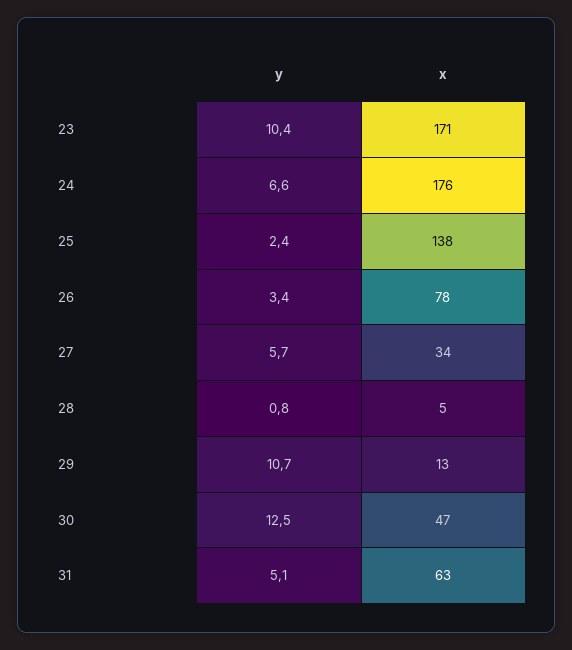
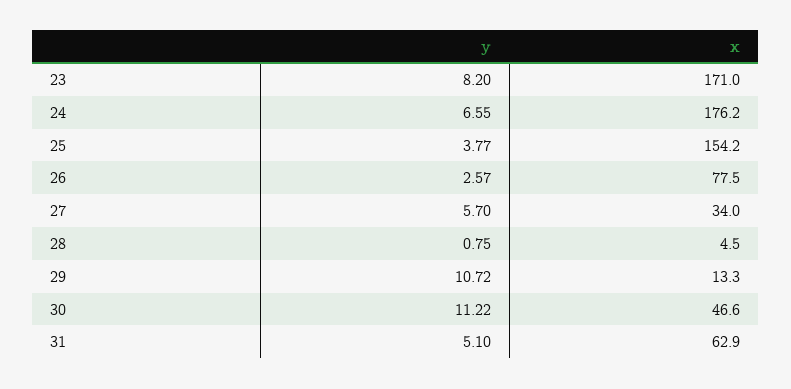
y, 23: 10.4 -> 8.2
y, 25: 2.4 -> 3.77
x, 25: 138 -> 154.2
y, 26: 3.4 -> 2.57
y, 30: 12.5 -> 11.22

